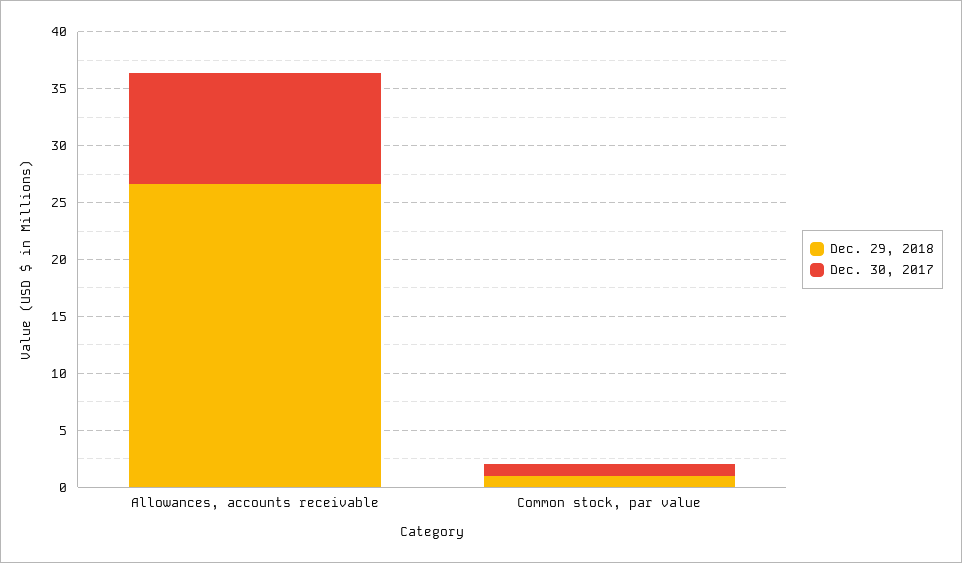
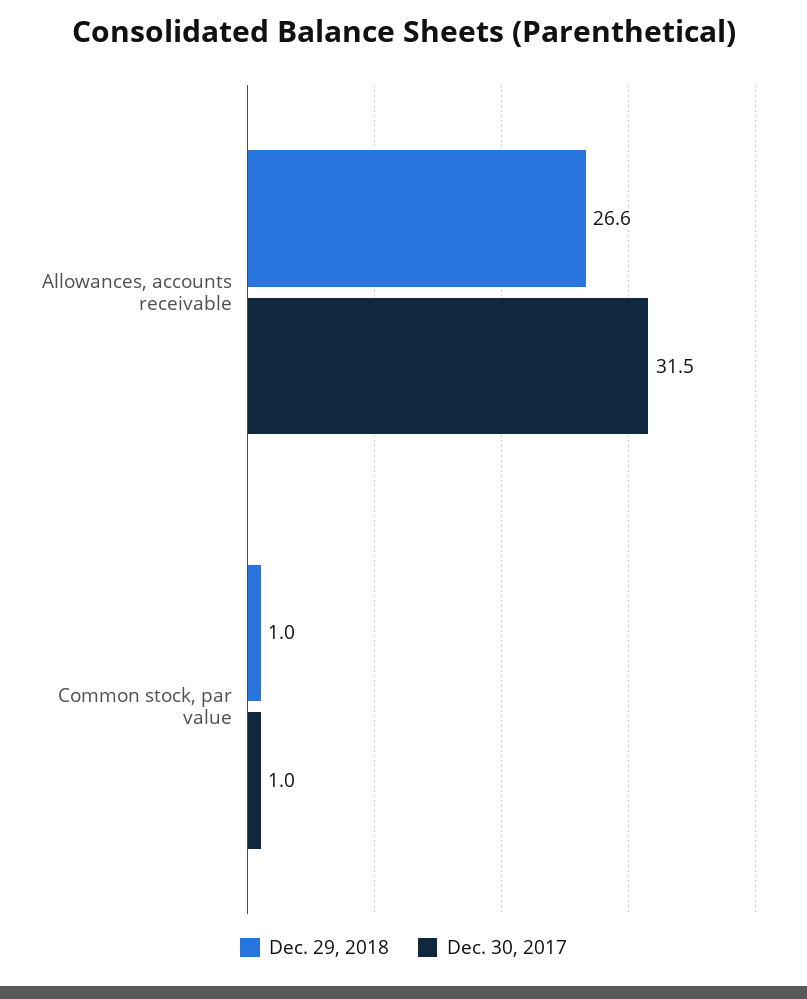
Dec. 30, 2017, Allowances, accounts receivable: 10 -> 31.5

